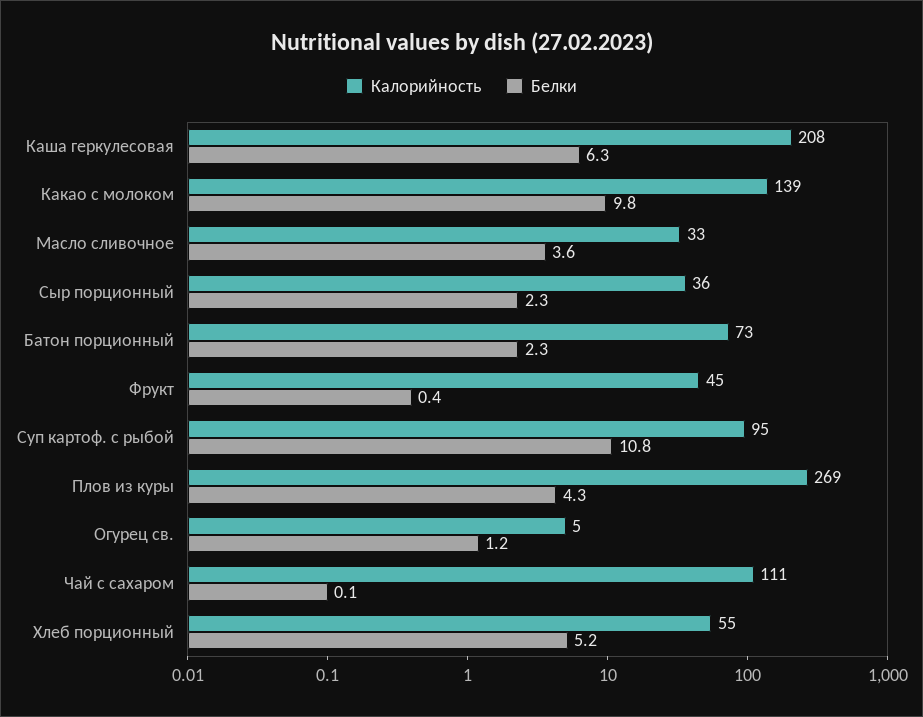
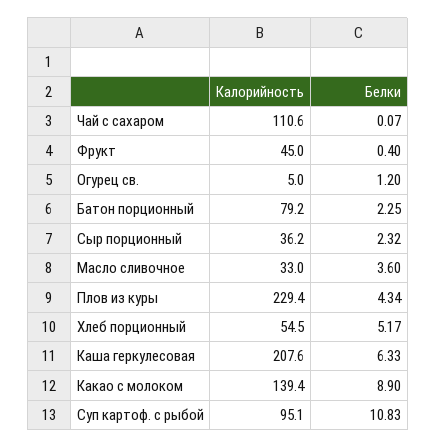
Белки, Какао с молоком: 9.8 -> 8.9
Калорийность, Батон порционный: 73 -> 79.2
Калорийность, Плов из куры: 269 -> 229.4

